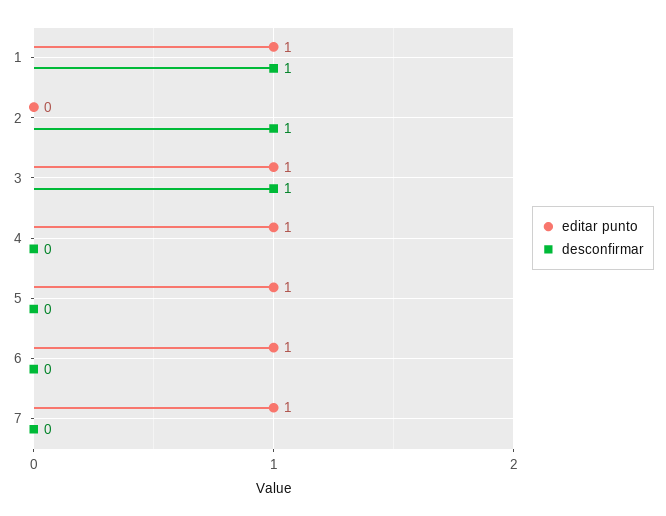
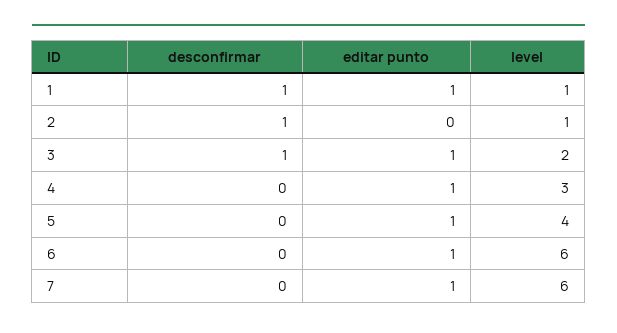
level, 1: none -> 1
level, 2: none -> 1
level, 3: none -> 2
level, 4: none -> 3
level, 5: none -> 4
level, 6: none -> 6
level, 7: none -> 6

